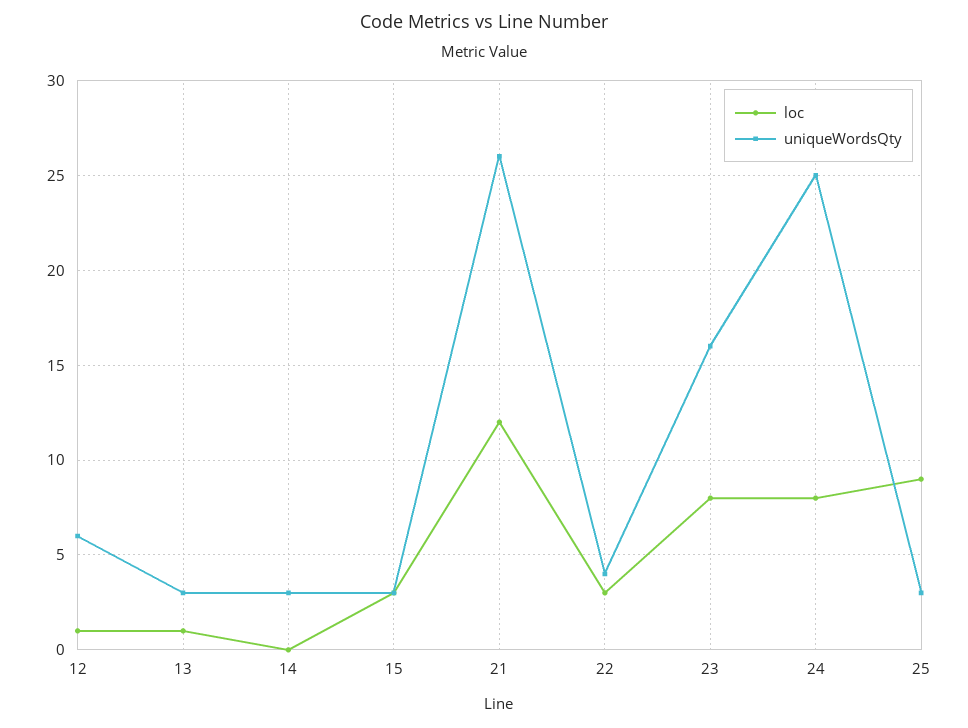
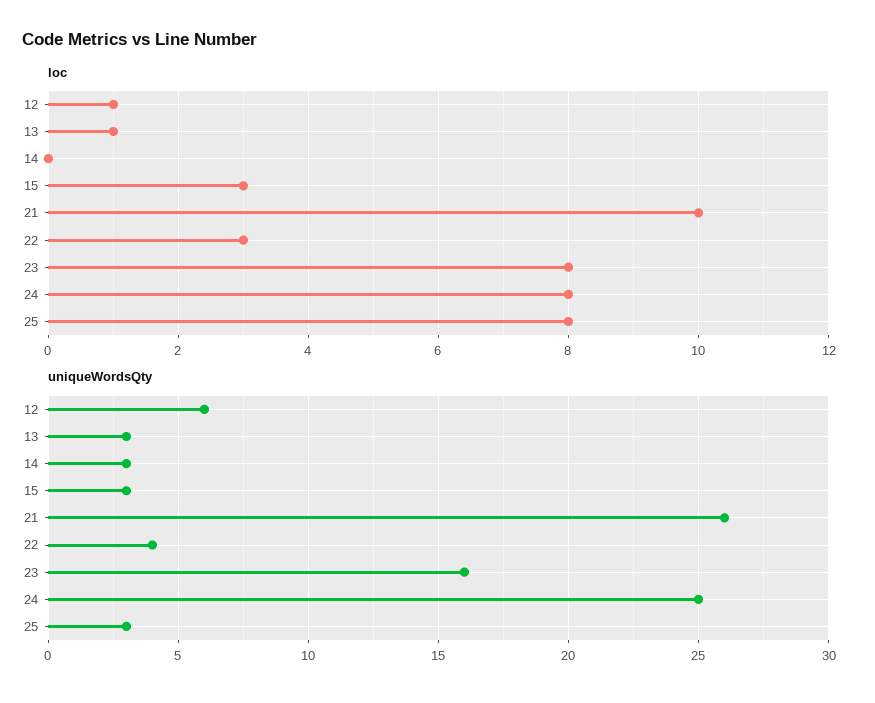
loc, 21: 12 -> 10
loc, 25: 9 -> 8

